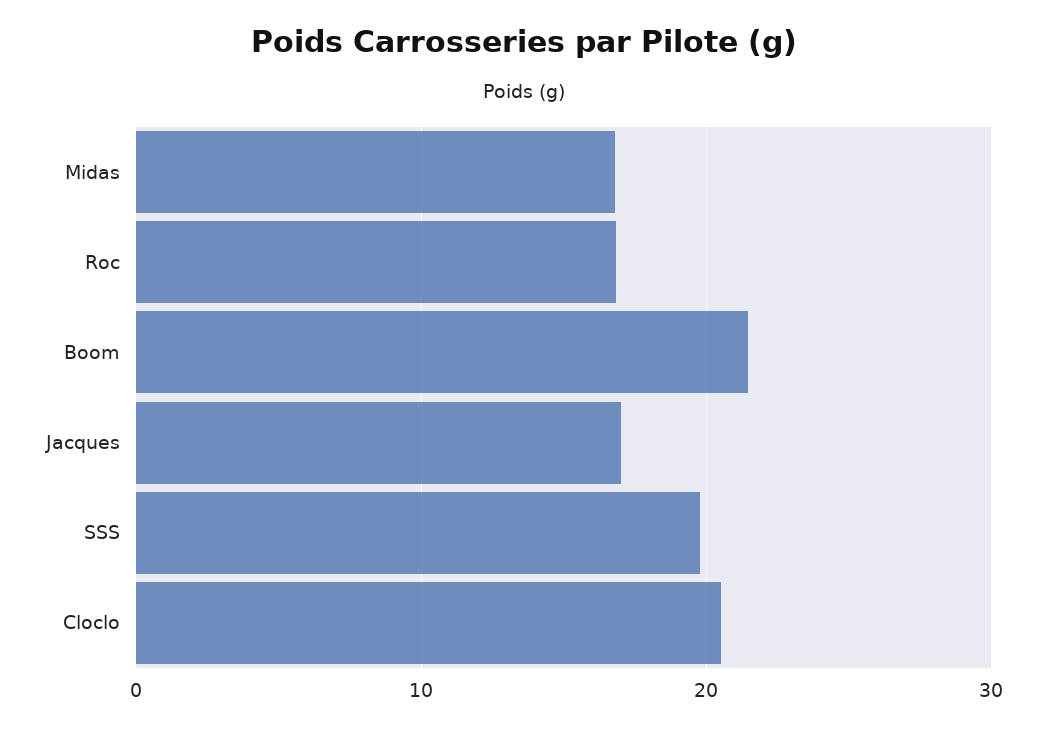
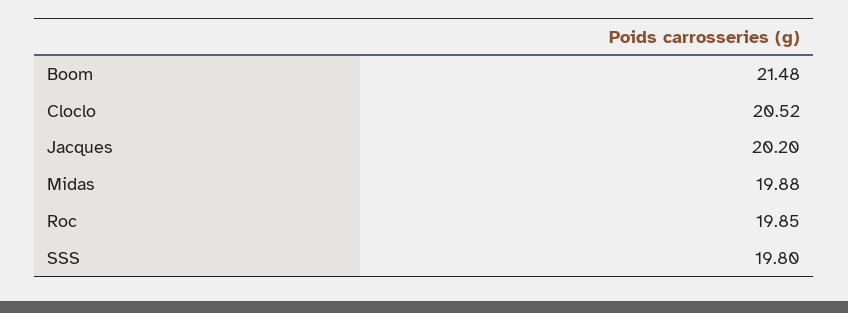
Midas: 17 -> 19.88
Roc: 17 -> 19.85
Jacques: 17 -> 20.2

